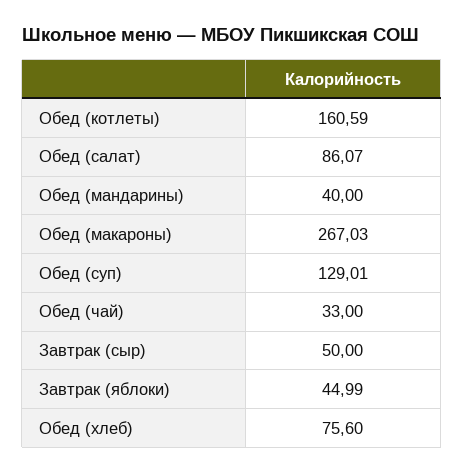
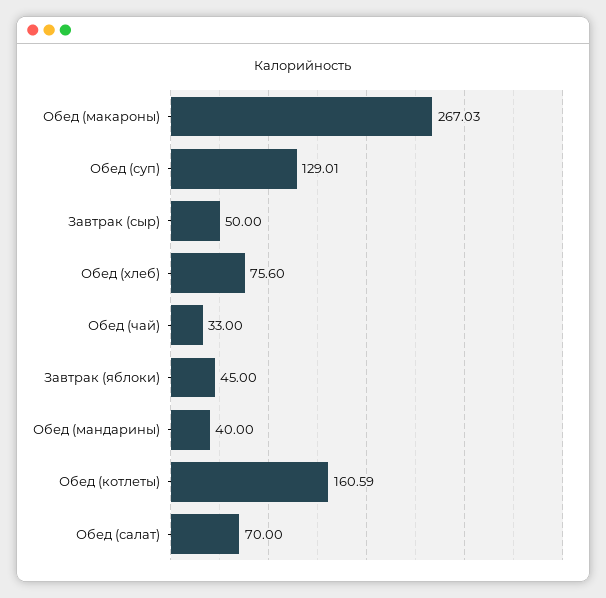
Обед (салат): 86.07 -> 70
Завтрак (яблоки): 44.99 -> 45

